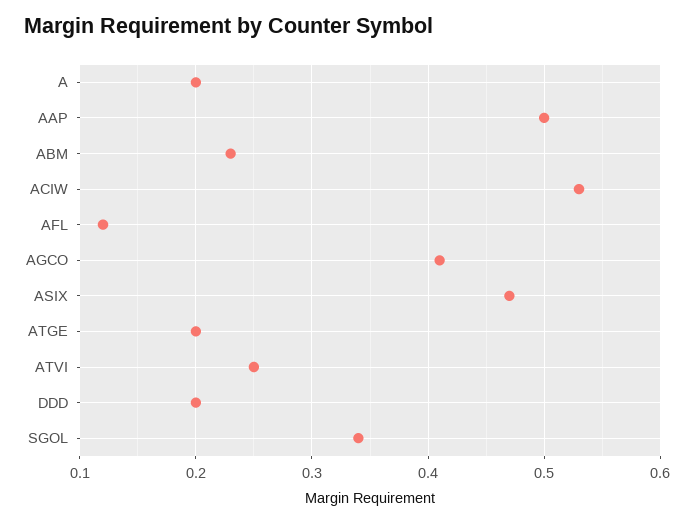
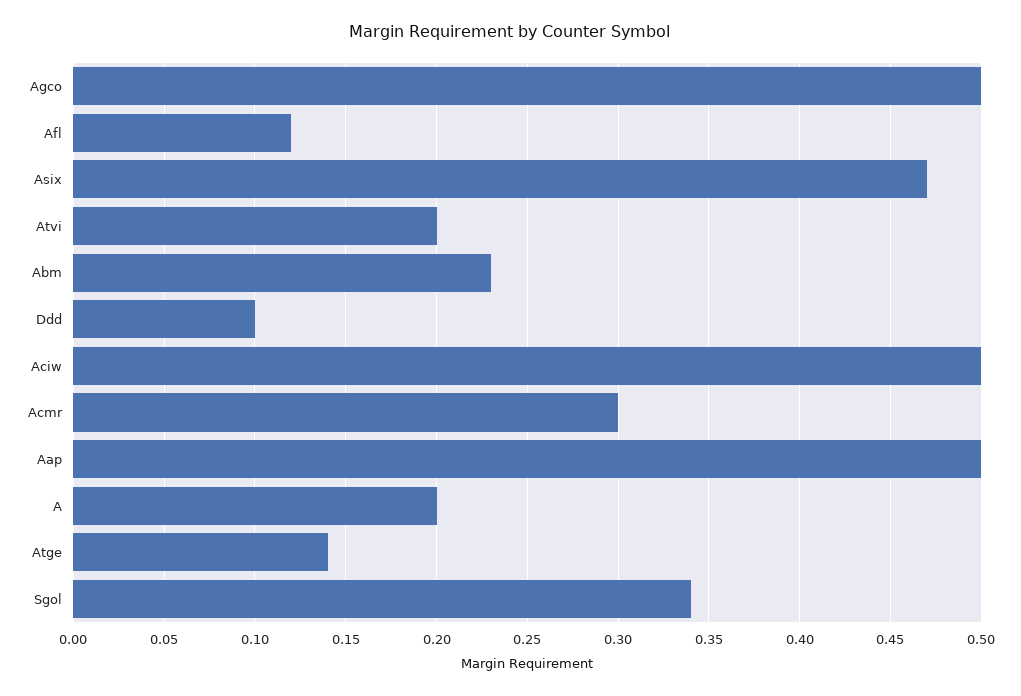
ACIW: 0.53 -> 0.5
AGCO: 0.41 -> 0.5
ATGE: 0.2 -> 0.14
ATVI: 0.25 -> 0.2
DDD: 0.2 -> 0.1
Acmr: none -> 0.3

